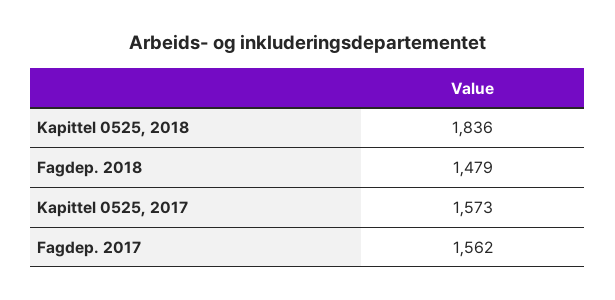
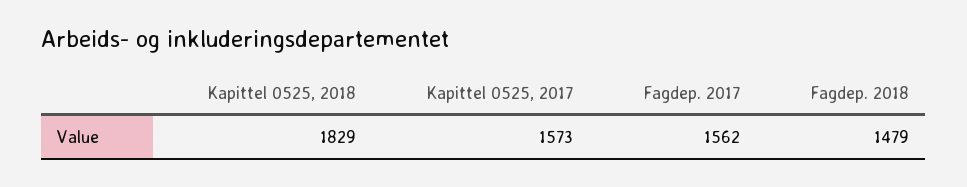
Kapittel 0525, 2018: 1836 -> 1829

